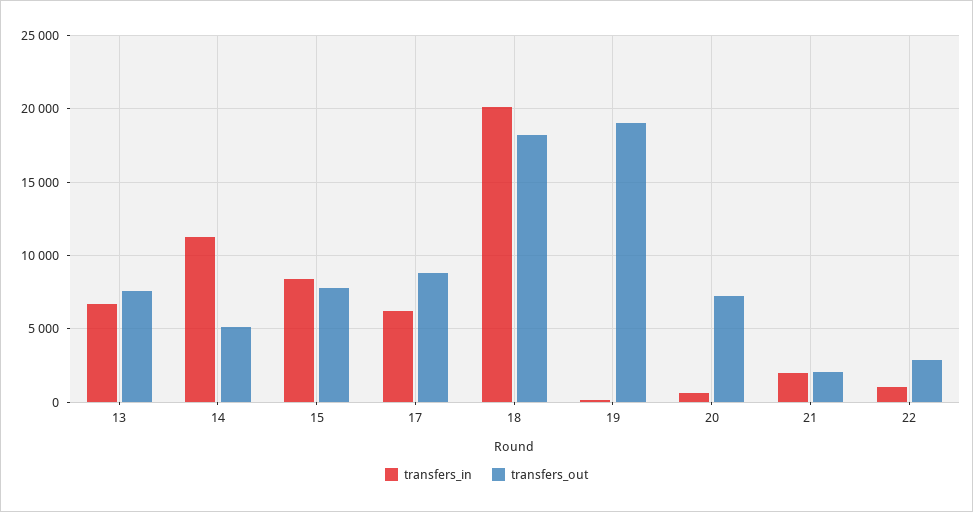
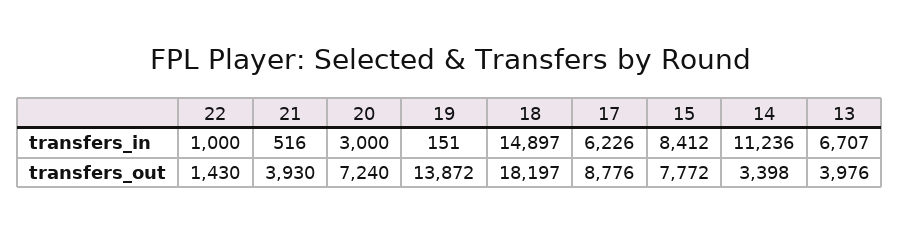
transfers_out, 13: 7500 -> 3976
transfers_out, 14: 5000 -> 3398
transfers_in, 18: 20000 -> 14897
transfers_out, 19: 19000 -> 13872
transfers_in, 20: 500 -> 3000
transfers_in, 21: 2000 -> 516
transfers_out, 21: 2000 -> 3930
transfers_out, 22: 3000 -> 1430

